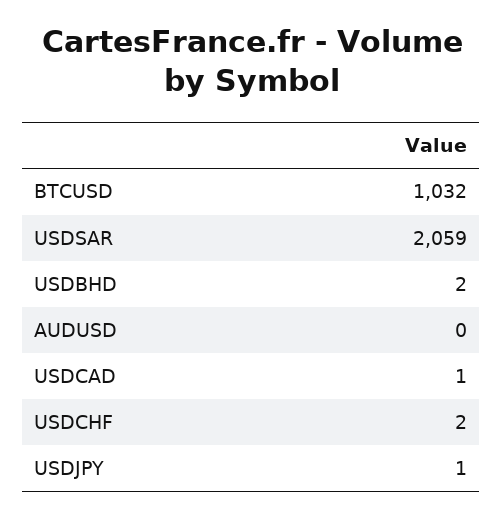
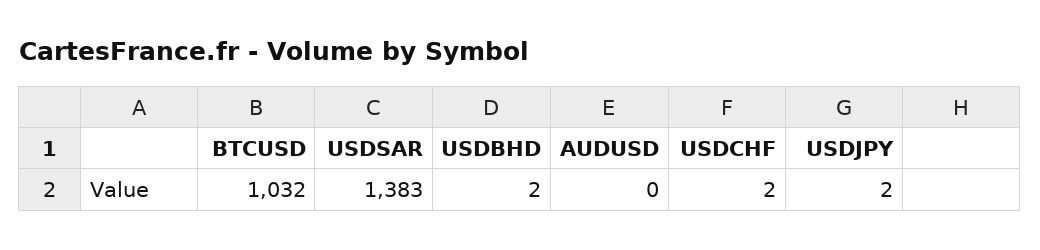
USDSAR: 2059 -> 1383
USDCAD: 1 -> none
USDJPY: 1 -> 2

